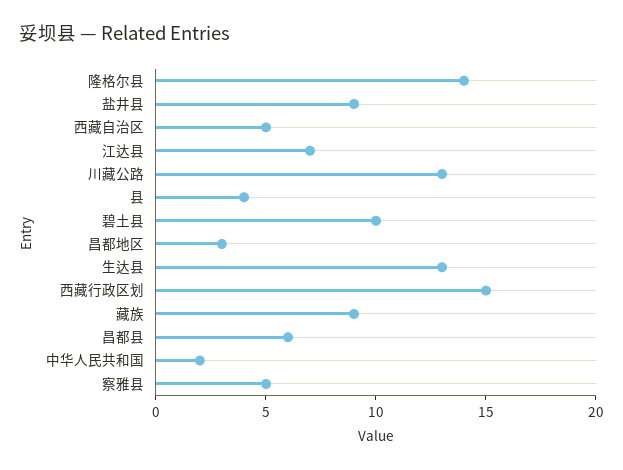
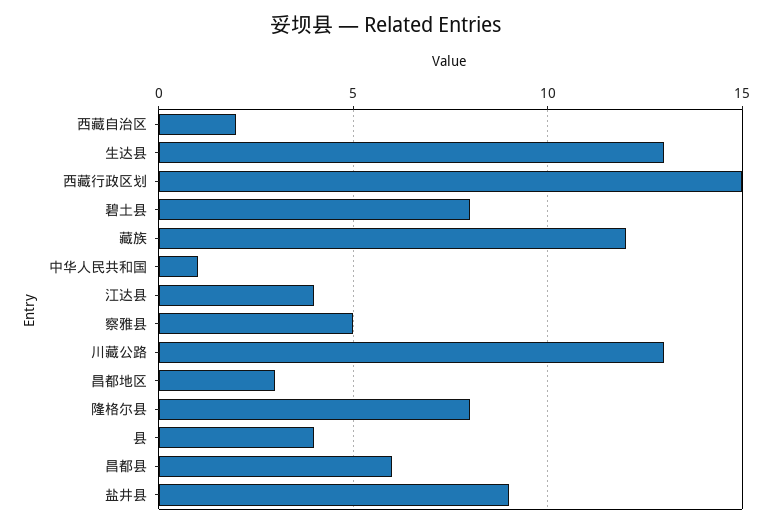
隆格尔县: 14 -> 8
西藏自治区: 5 -> 2
江达县: 7 -> 4
碧土县: 10 -> 8
藏族: 9 -> 12
中华人民共和国: 2 -> 1

